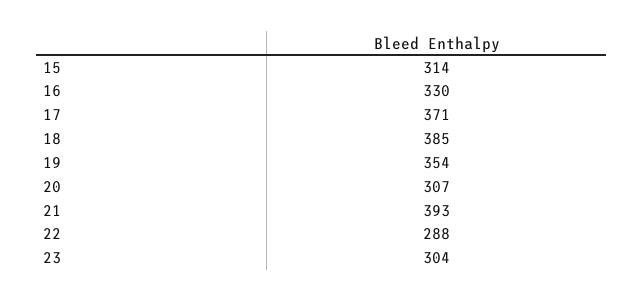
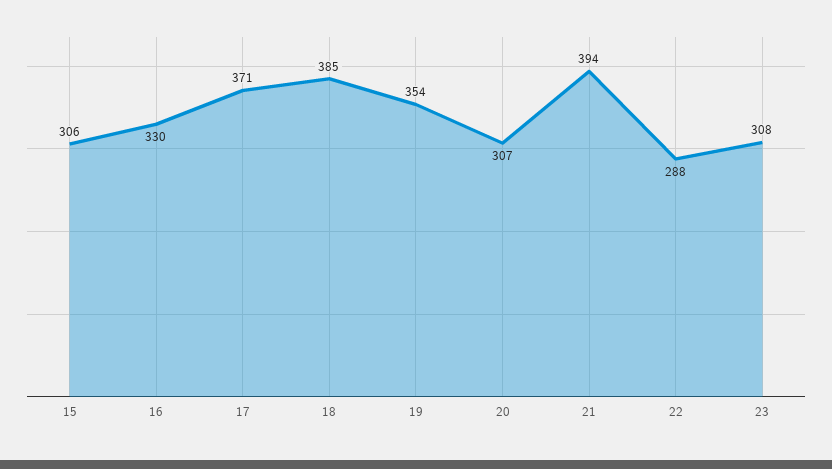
15: 314 -> 306
21: 393 -> 394
23: 304 -> 308

